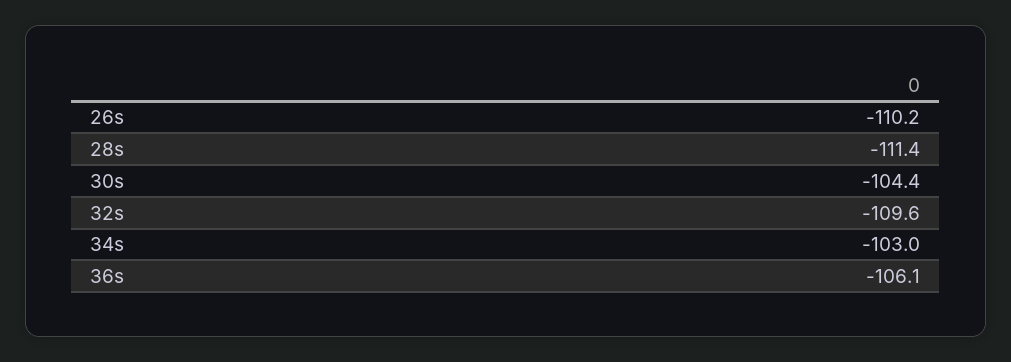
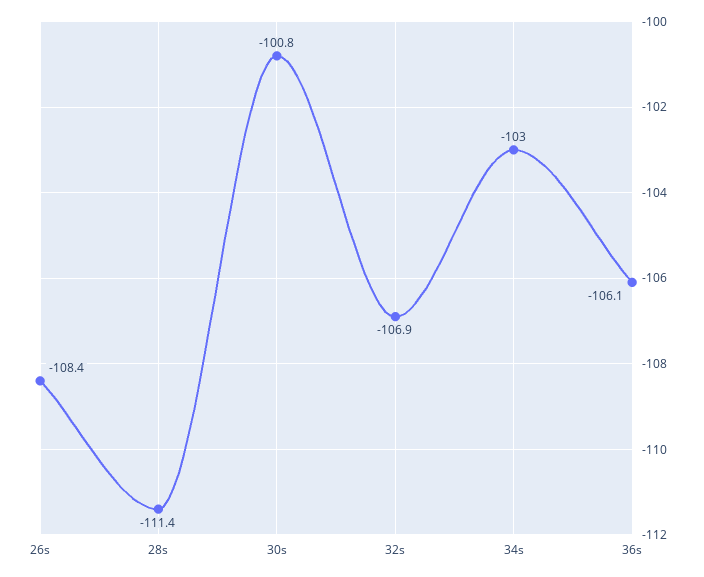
26s: -110.2 -> -108.4
30s: -104.4 -> -100.8
32s: -109.6 -> -106.9

